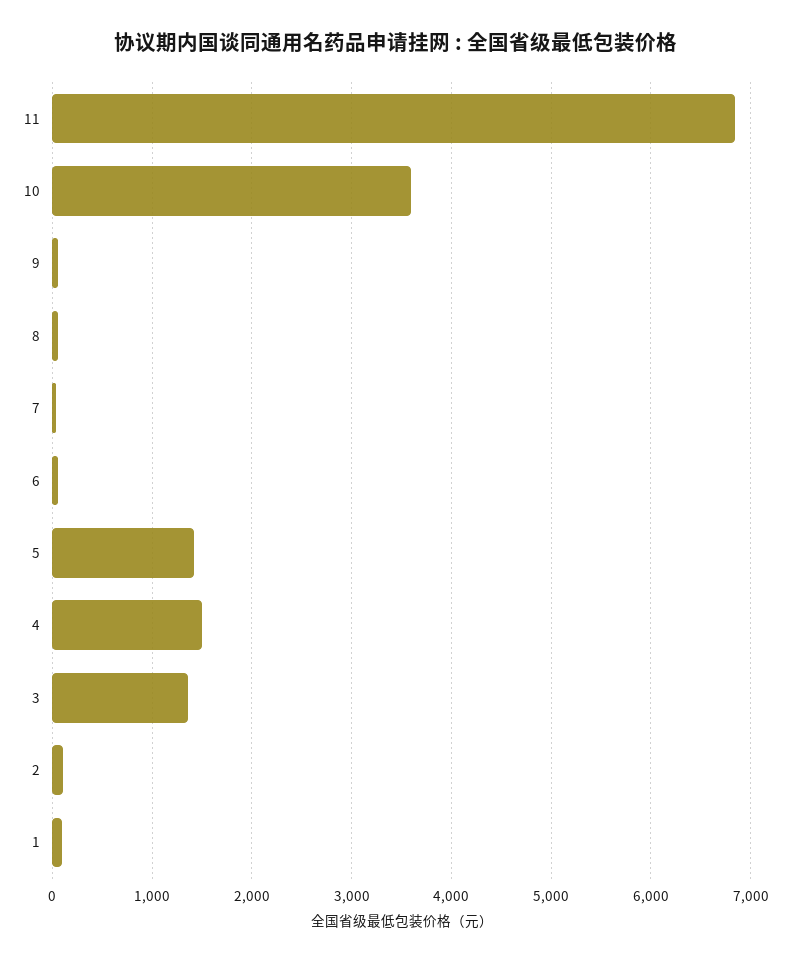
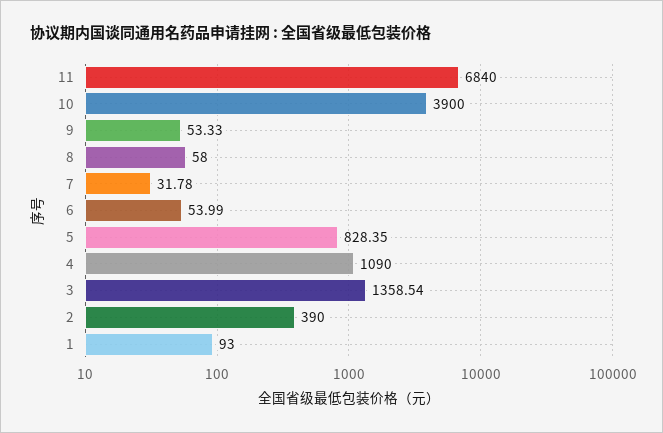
10: 3600 -> 3900
5: 1400 -> 828.35
4: 1500 -> 1090
2: 100 -> 390

